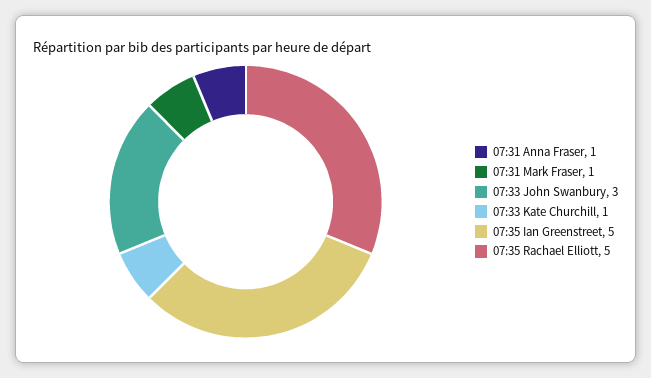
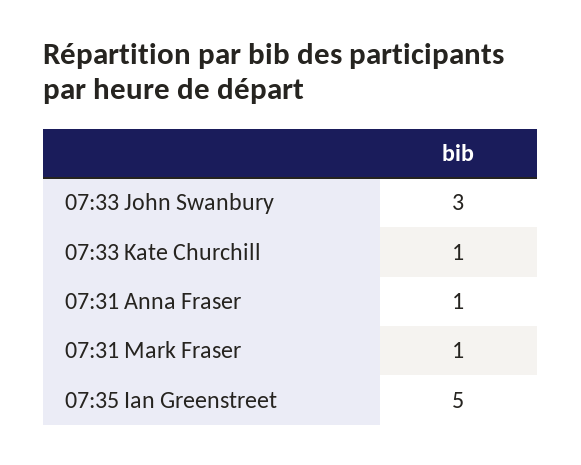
07:35 Rachael Elliott: 5 -> none

